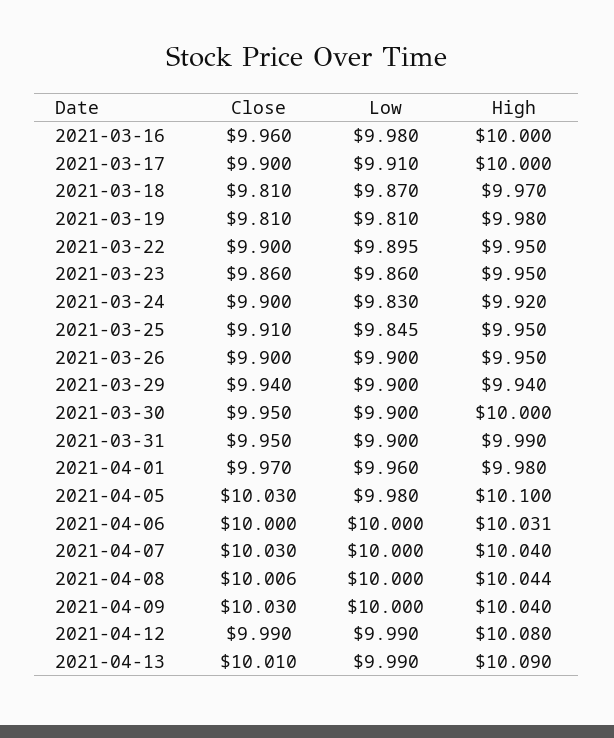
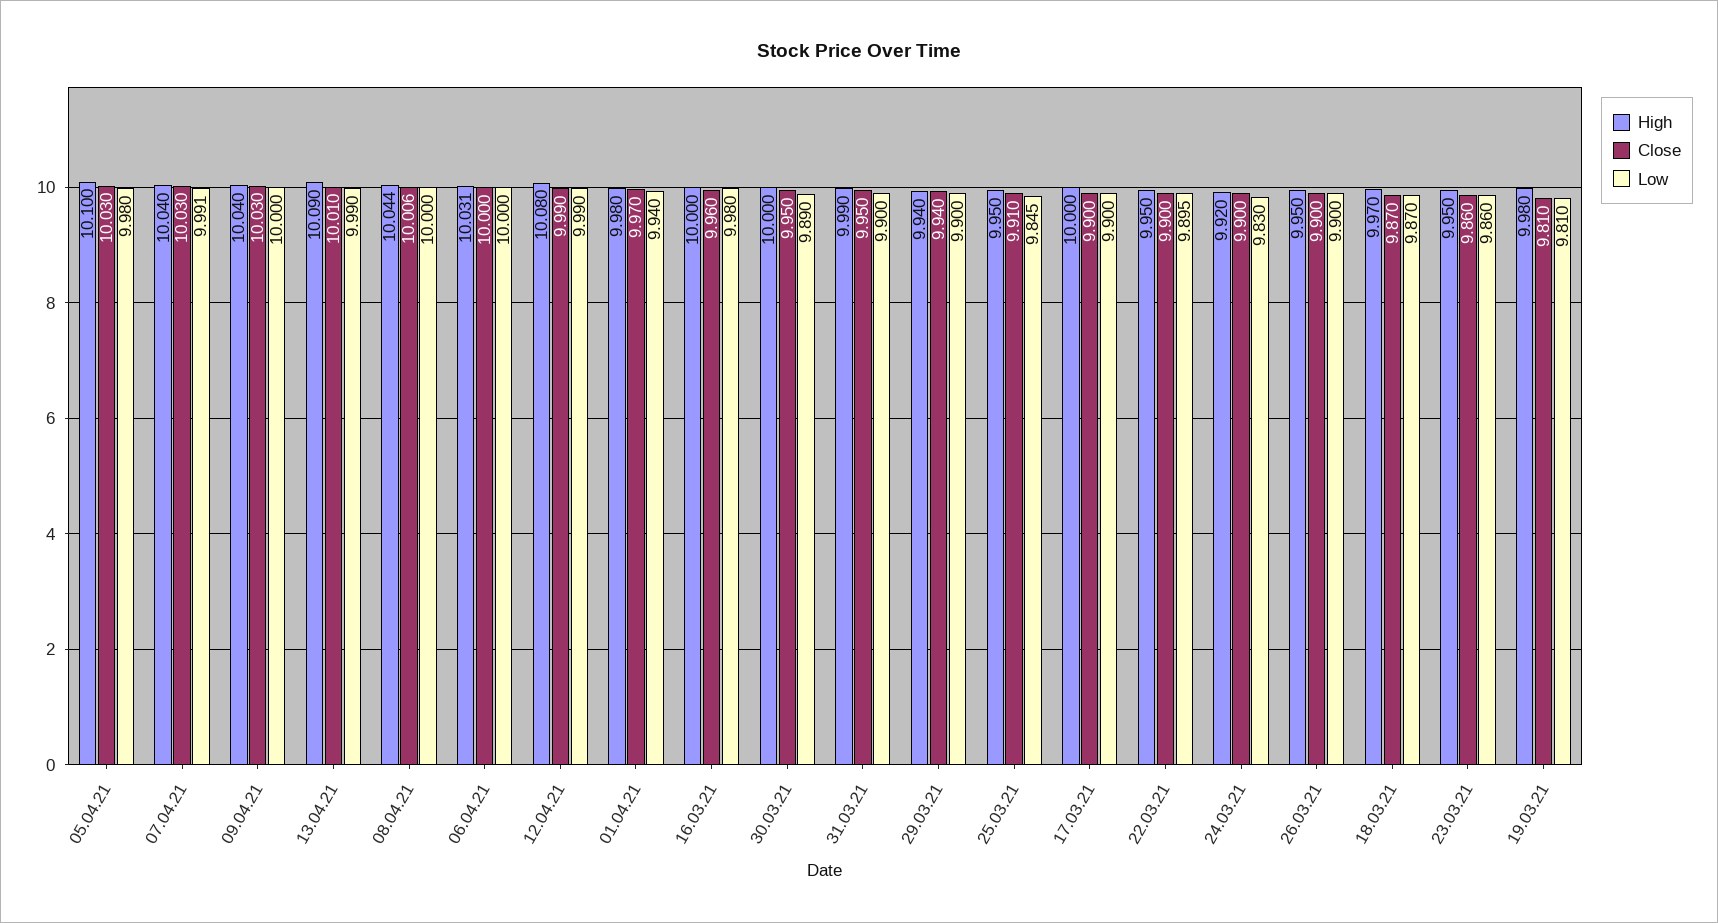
Low, 2021-03-17: 9.91 -> 9.9
Close, 2021-03-18: 9.81 -> 9.87
Low, 2021-03-30: 9.9 -> 9.89
Low, 2021-04-01: 9.96 -> 9.94
Low, 2021-04-07: 10 -> 9.991

